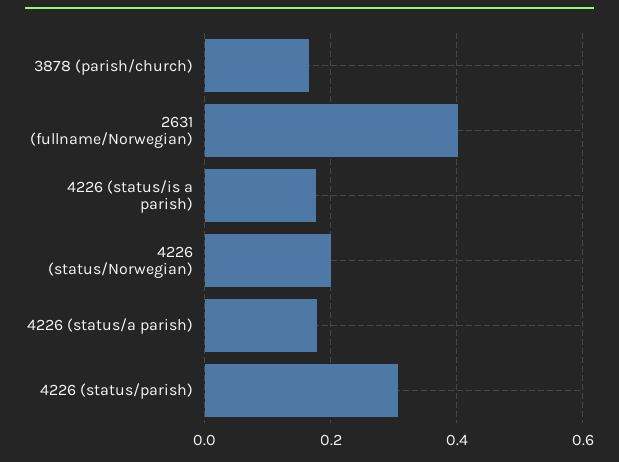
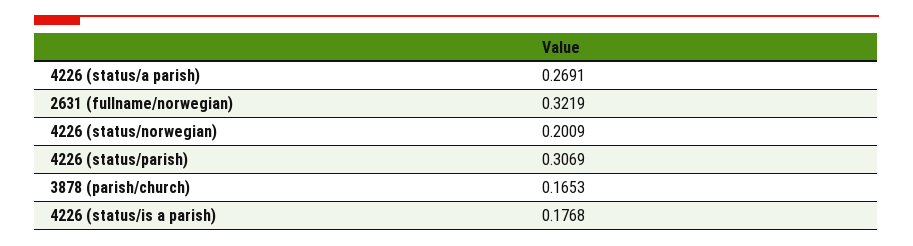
2631 (fullname/Norwegian): 0.4 -> 0.3219
4226 (status/a parish): 0.18 -> 0.2691

